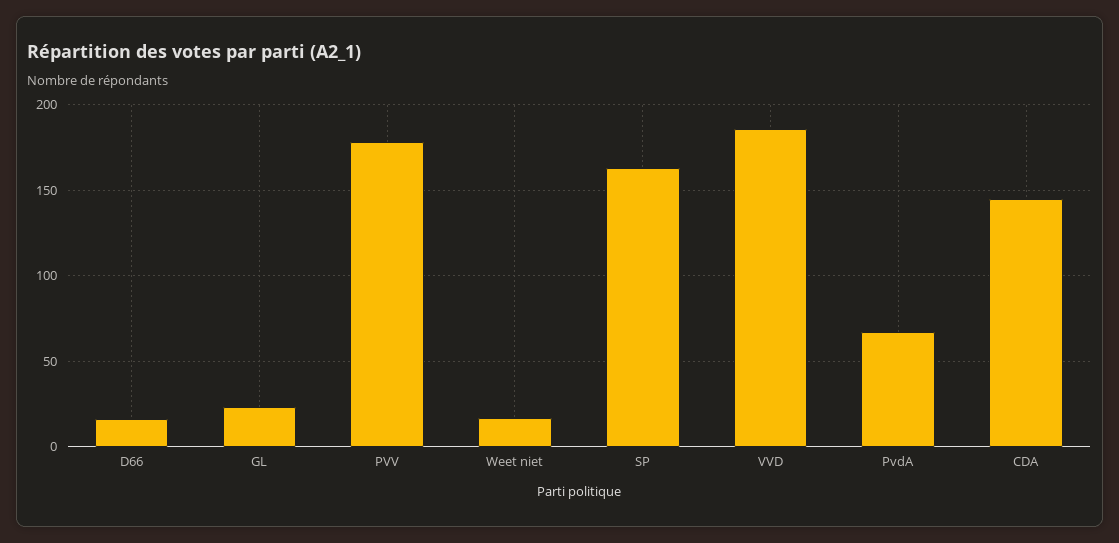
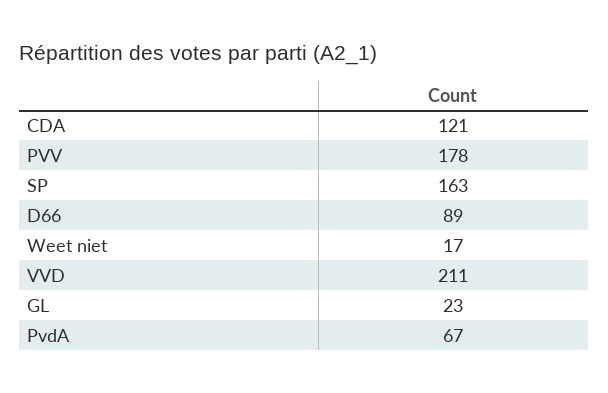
D66: 15 -> 89
VVD: 185 -> 211
CDA: 145 -> 121

